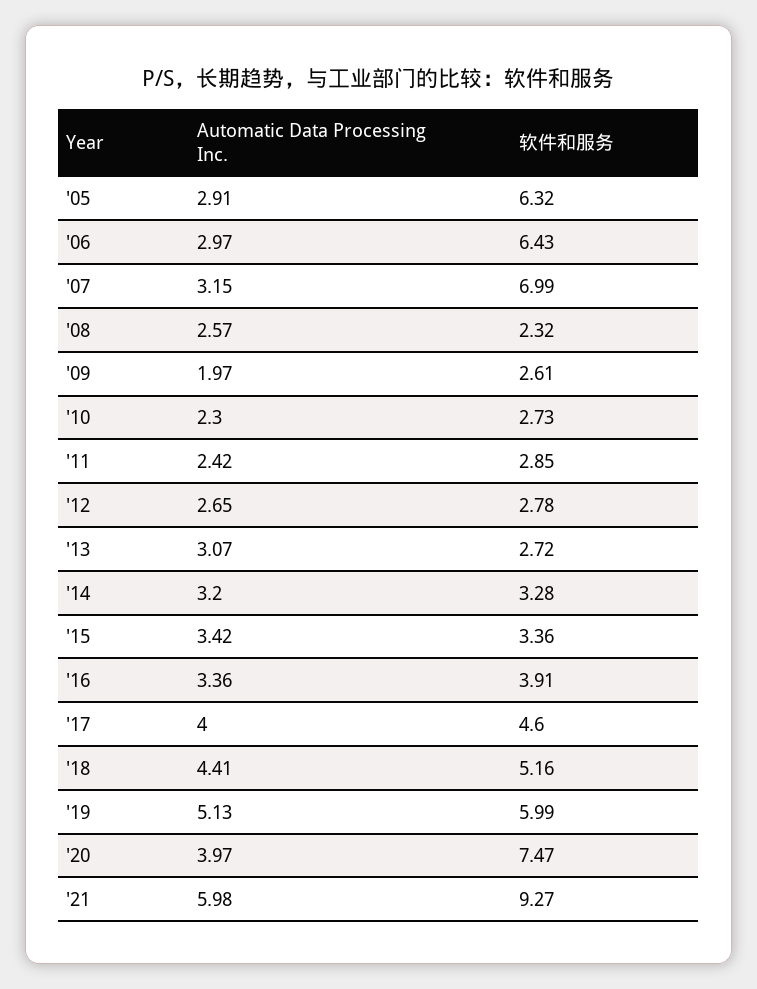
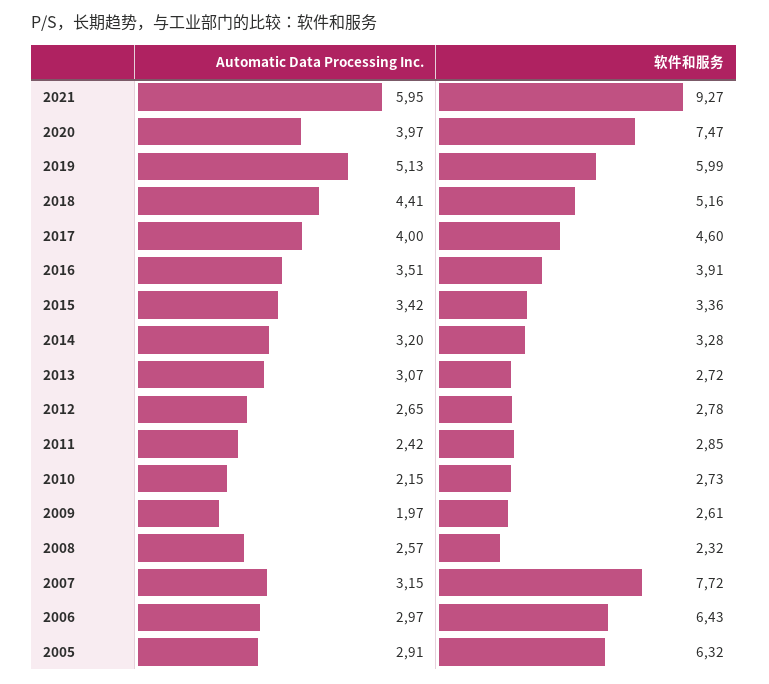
软件和服务, '07: 6.99 -> 7.72
Automatic Data Processing Inc., '10: 2.3 -> 2.15
Automatic Data Processing Inc., '16: 3.36 -> 3.51
Automatic Data Processing Inc., '21: 5.98 -> 5.95

